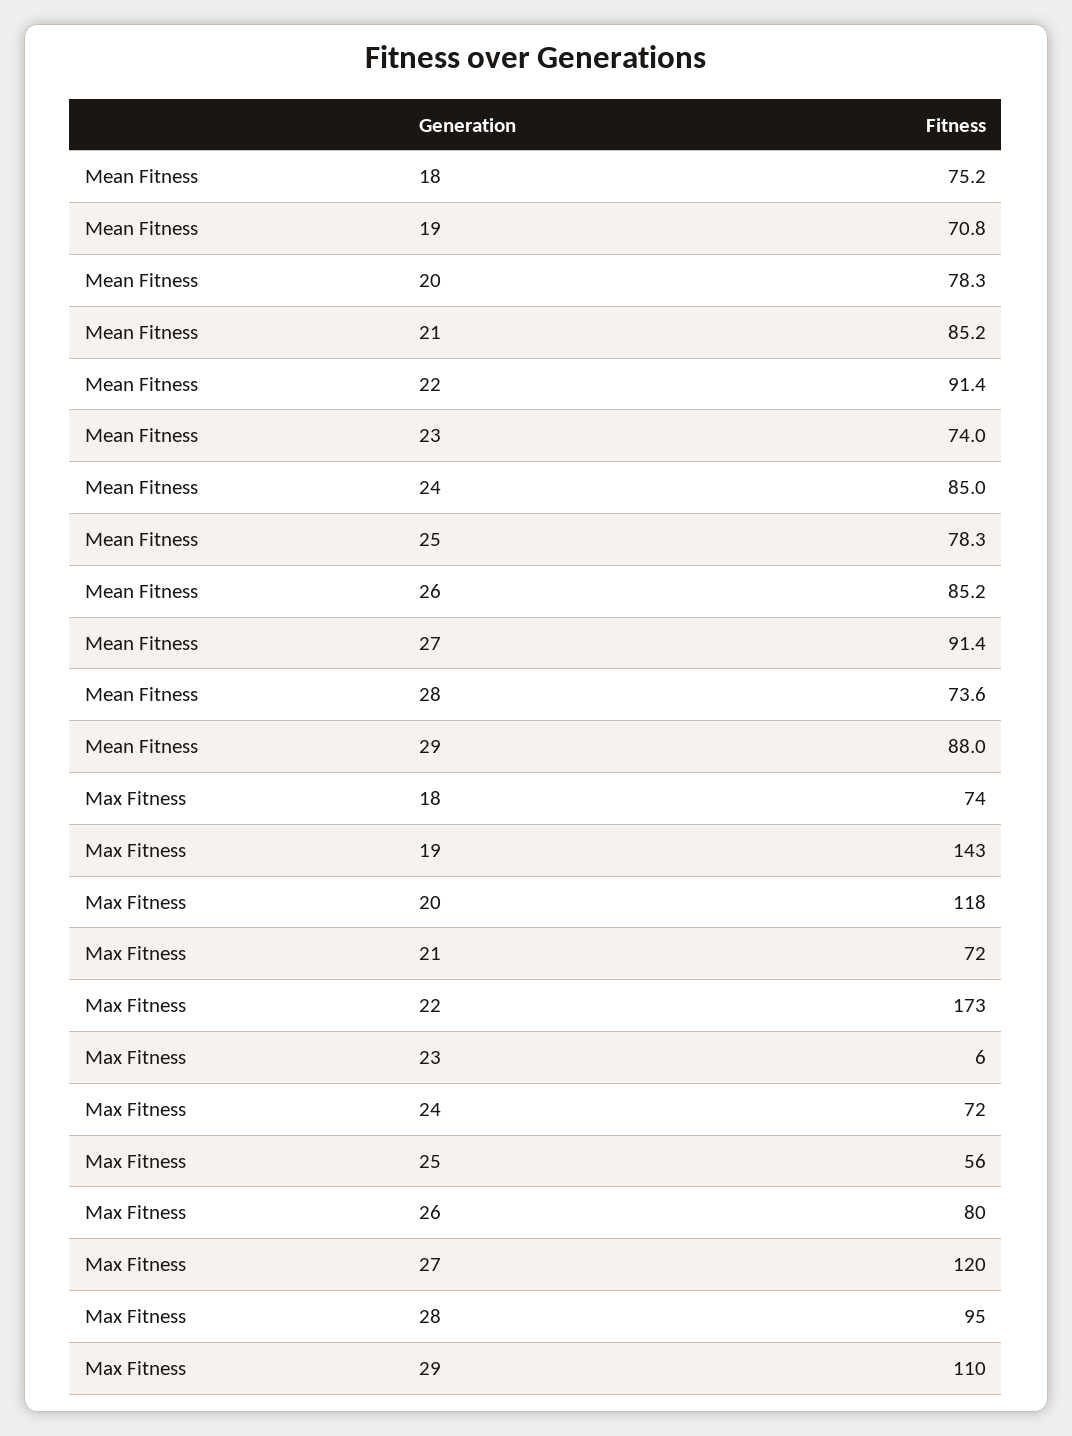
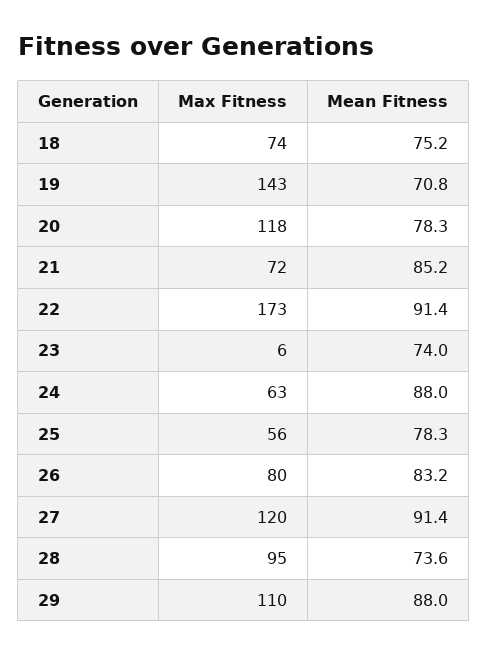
Mean Fitness, 24: 85 -> 88
Mean Fitness, 26: 85.2 -> 83.2
Max Fitness, 24: 72 -> 63

